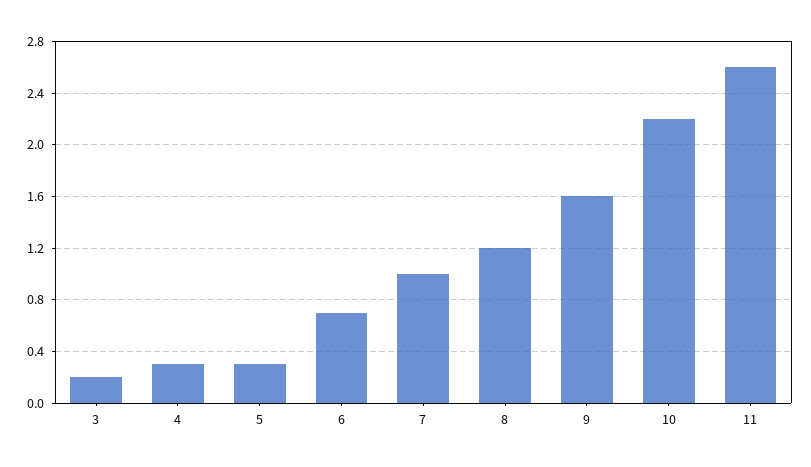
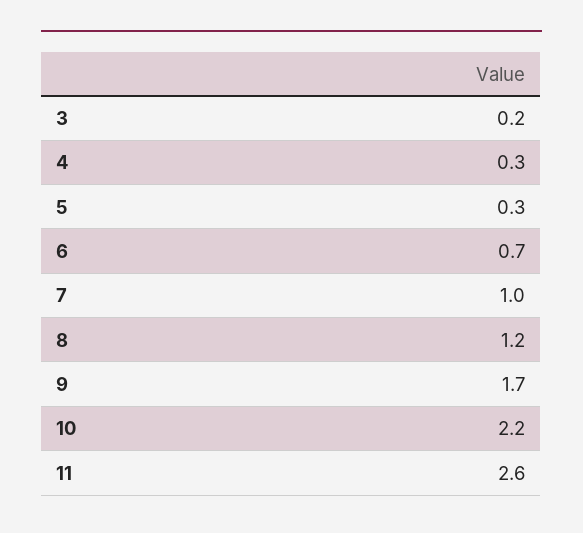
9: 1.6 -> 1.7

